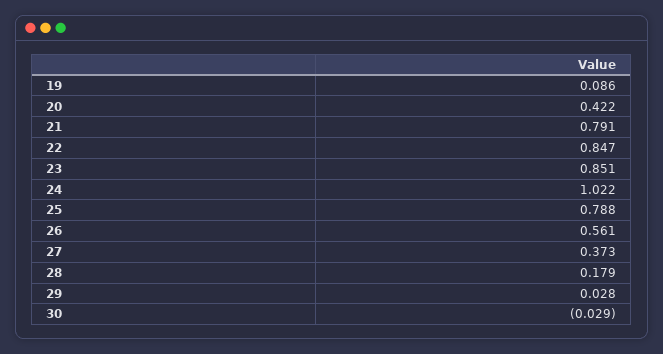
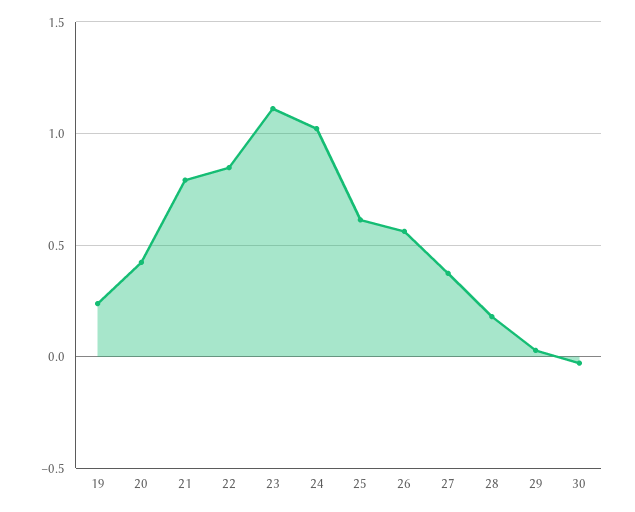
19: 0.086 -> 0.25
23: 0.851 -> 1.1
25: 0.788 -> 0.6

